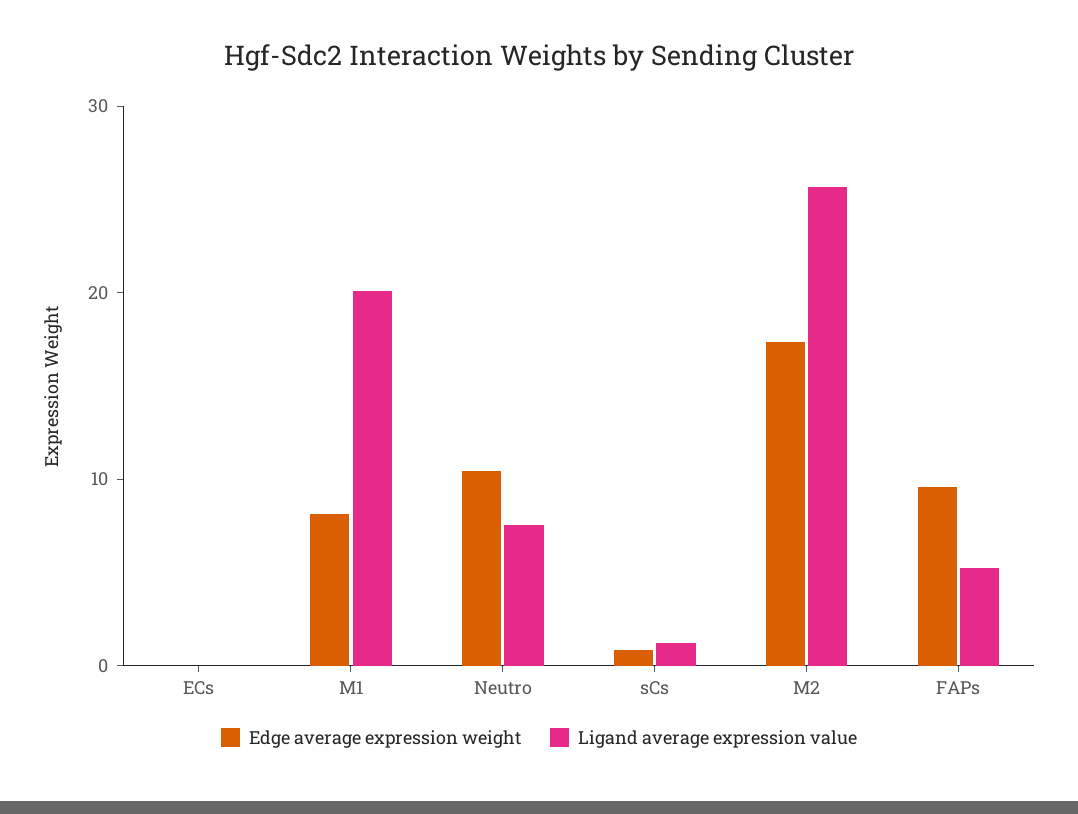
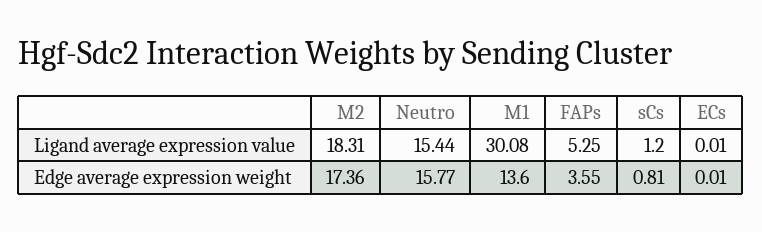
Edge average expression weight, M1: 8 -> 13.6
Ligand average expression value, M1: 20 -> 30.08
Edge average expression weight, Neutro: 10 -> 15.77
Ligand average expression value, Neutro: 8 -> 15.44
Ligand average expression value, M2: 26 -> 18.31
Edge average expression weight, FAPs: 10 -> 3.55

